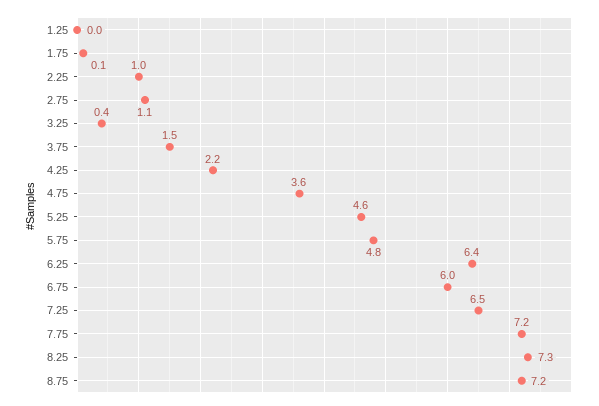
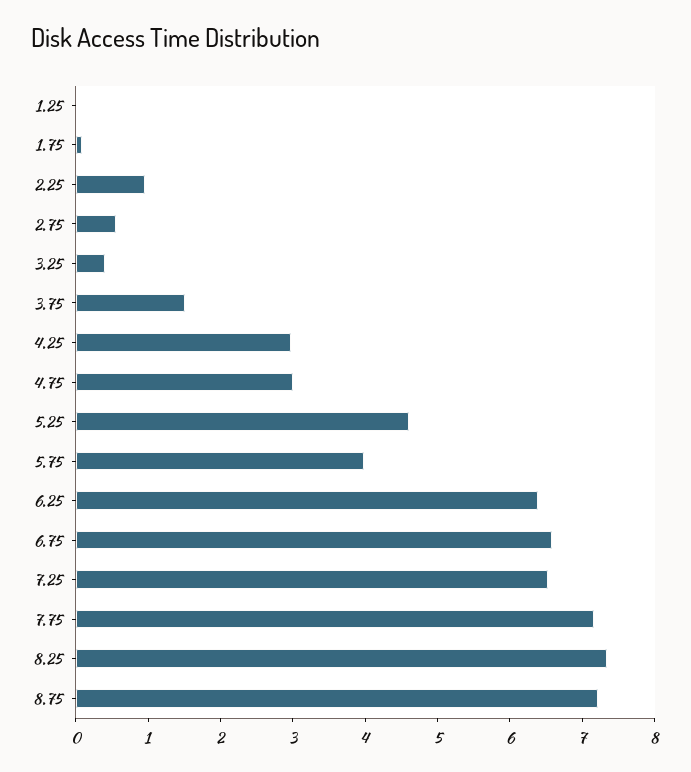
2.75: 1.1 -> 0.6
4.25: 2.2 -> 3
4.75: 3.6 -> 3
5.75: 4.8 -> 4
6.75: 6 -> 6.6

